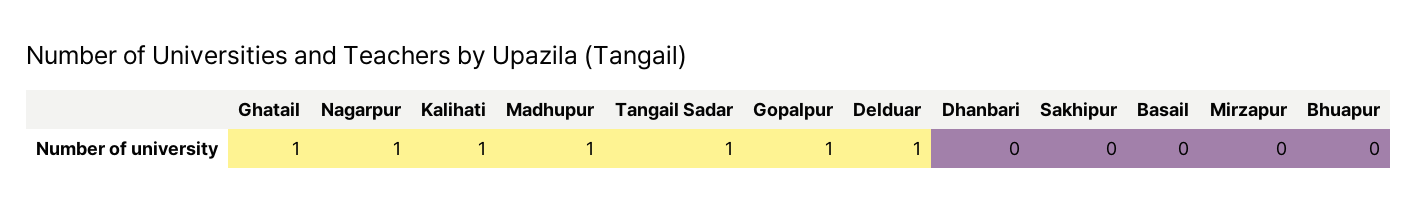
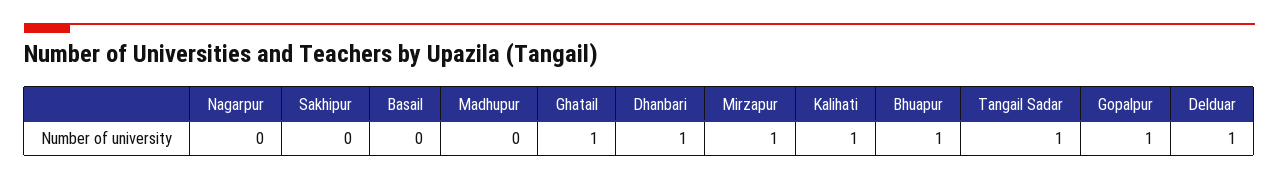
Nagarpur: 1 -> 0
Madhupur: 1 -> 0
Dhanbari: 0 -> 1
Mirzapur: 0 -> 1
Bhuapur: 0 -> 1

